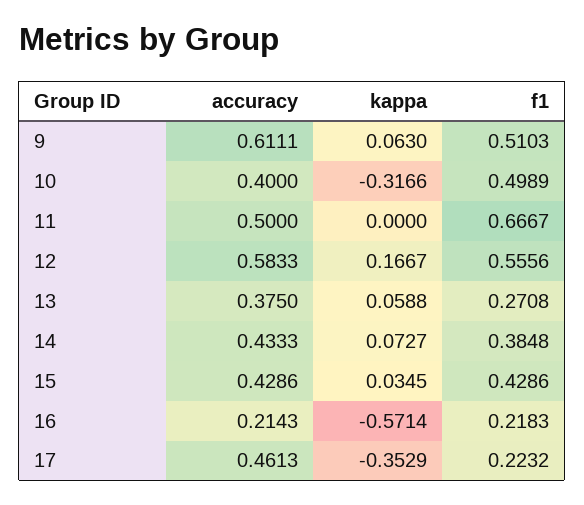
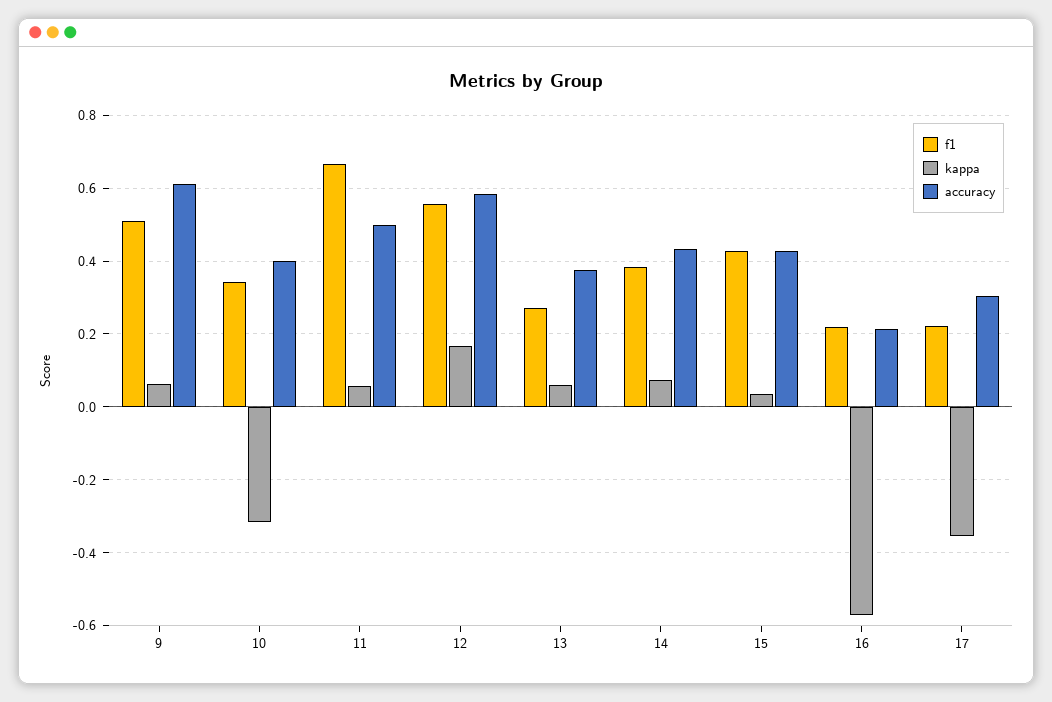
f1, 10: 0.4989 -> 0.34
kappa, 11: 0 -> 0.06
accuracy, 17: 0.4613 -> 0.3

